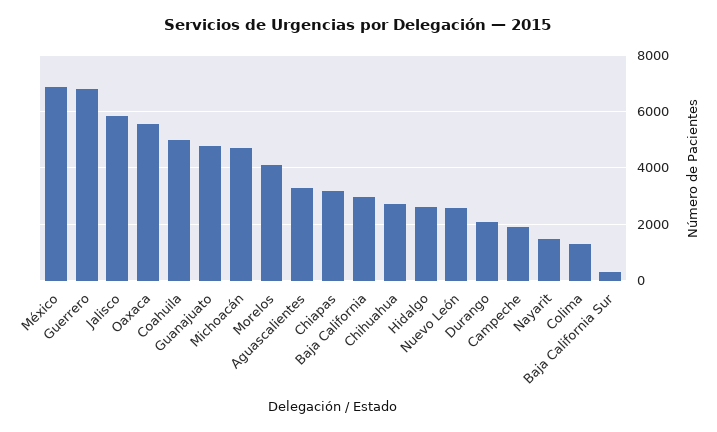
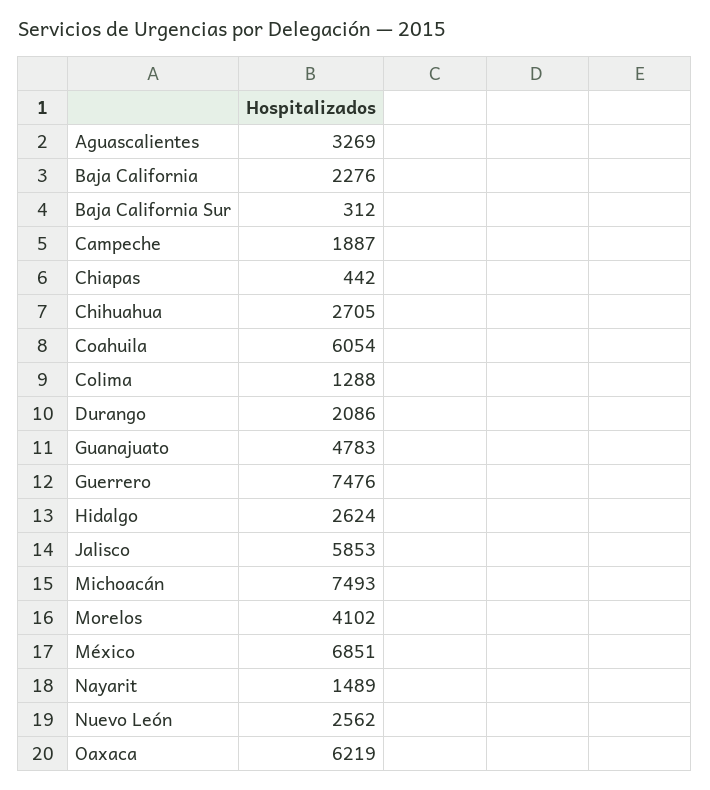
Guerrero: 6750 -> 7476
Oaxaca: 5500 -> 6219
Coahuila: 5000 -> 6054
Michoacán: 4750 -> 7493
Chiapas: 3250 -> 442
Baja California: 3000 -> 2276

